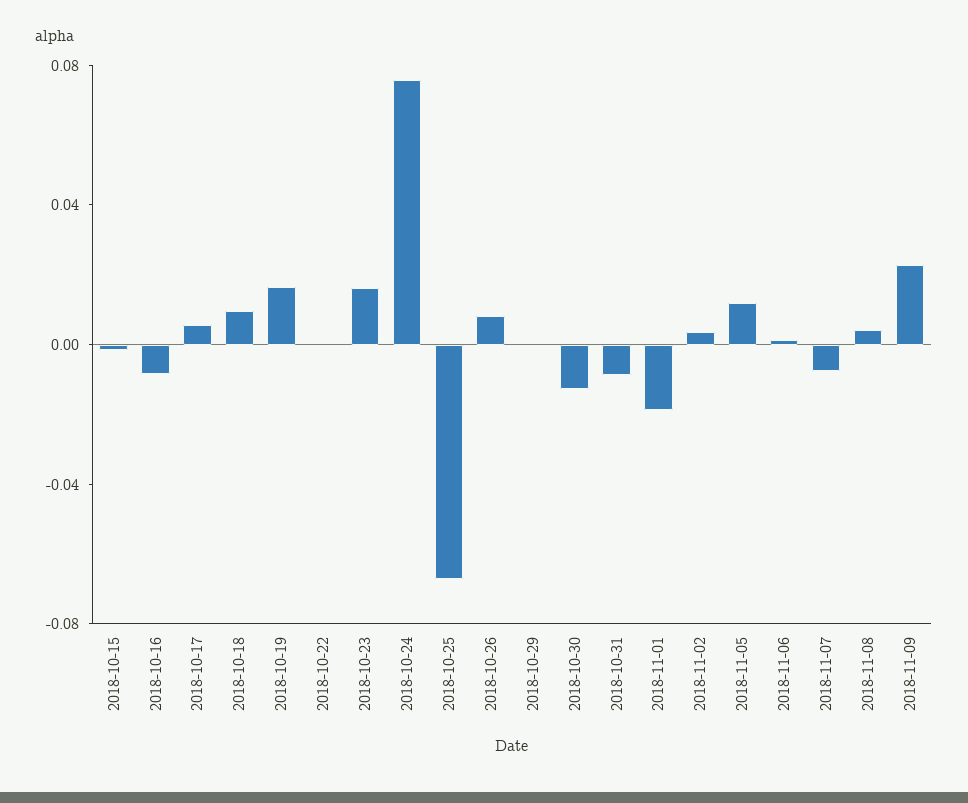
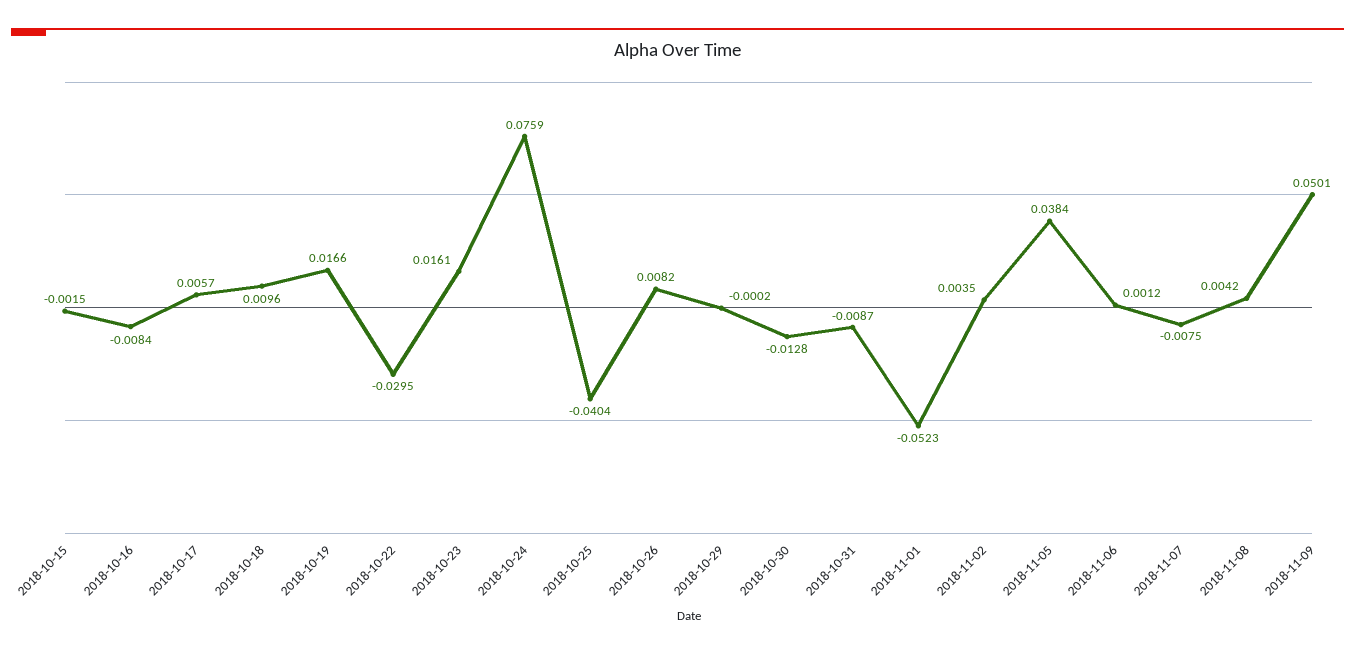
2018-10-22: 0 -> -0.0295
2018-10-25: -0.07 -> -0.0404
2018-11-01: -0.02 -> -0.0523
2018-11-05: 0.01 -> 0.0384
2018-11-09: 0.02 -> 0.0501

